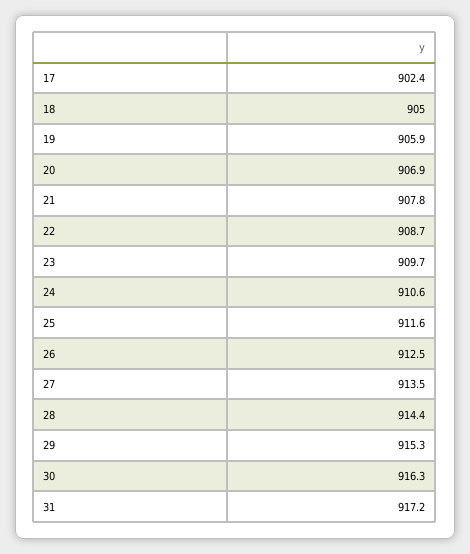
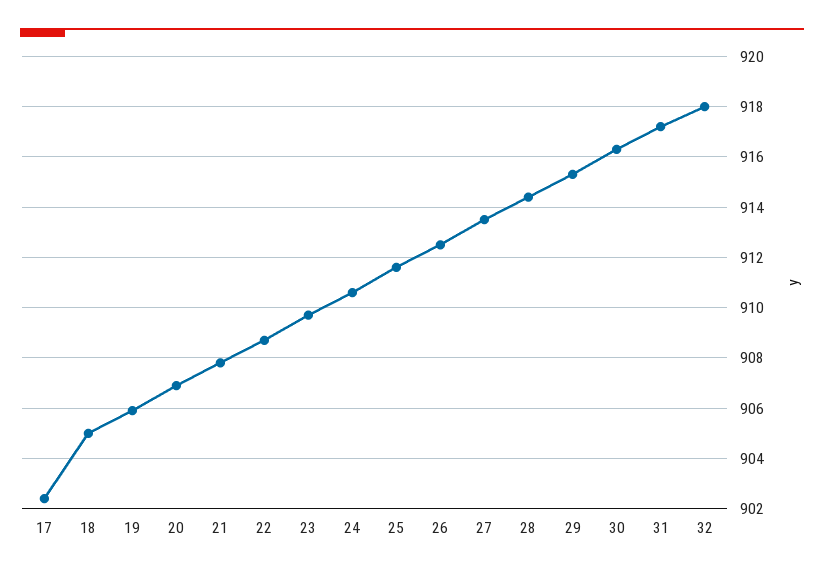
32: none -> 918

